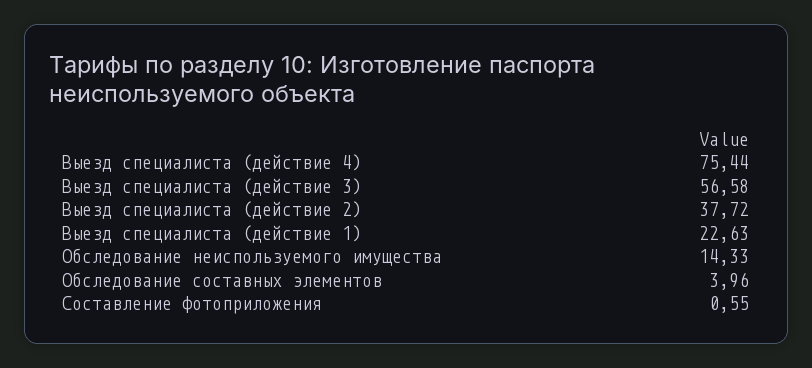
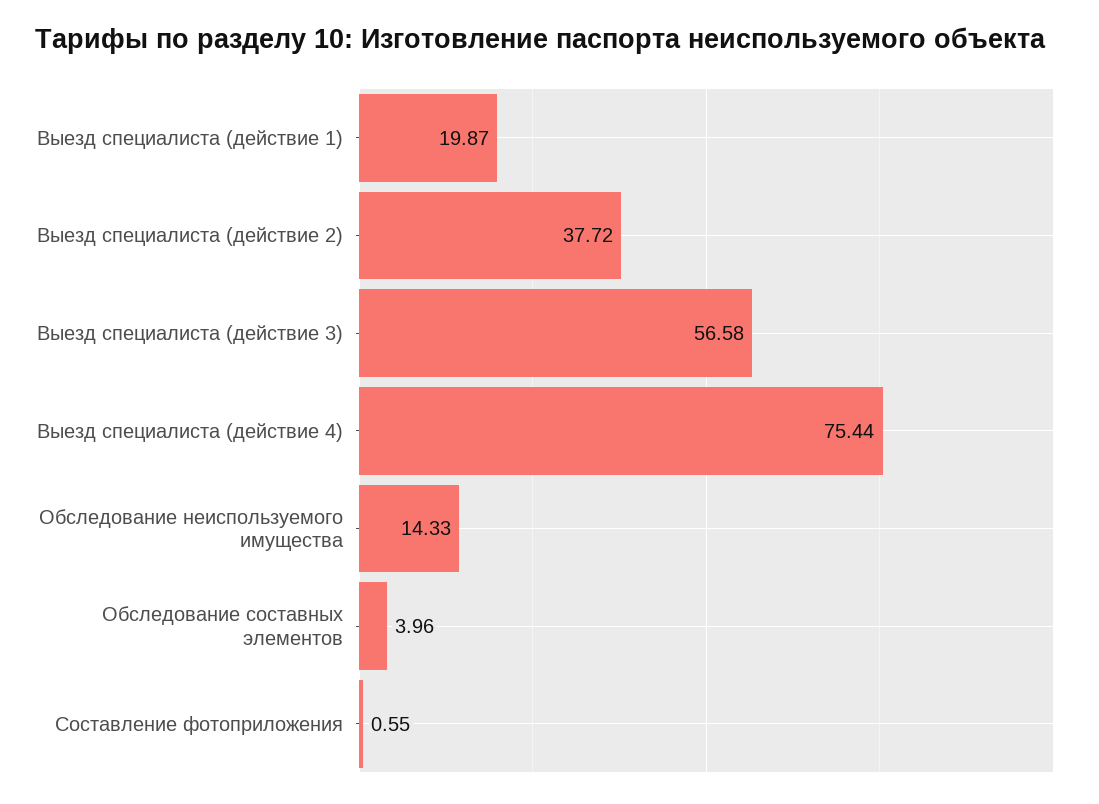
Выезд специалиста (действие 1): 22.63 -> 19.87

